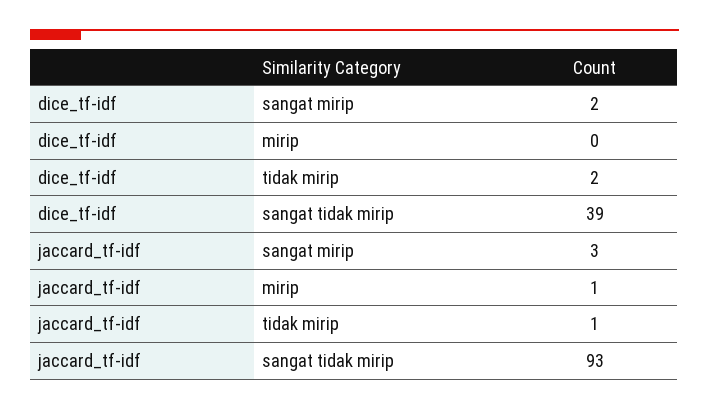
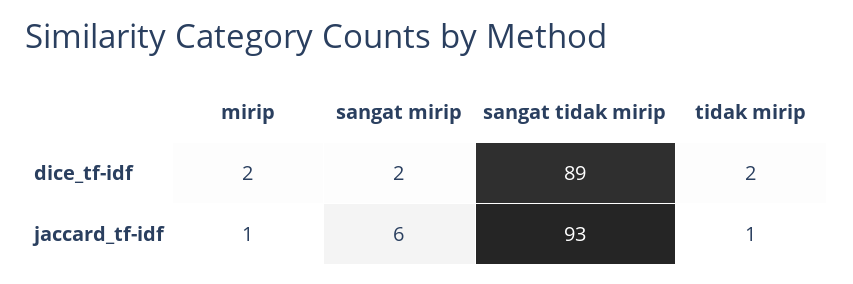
dice_tf-idf, mirip: 0 -> 2
dice_tf-idf, sangat tidak mirip: 39 -> 89
jaccard_tf-idf, sangat mirip: 3 -> 6

